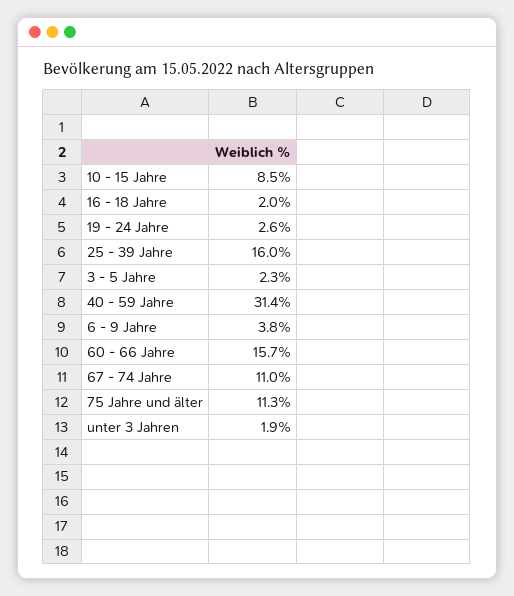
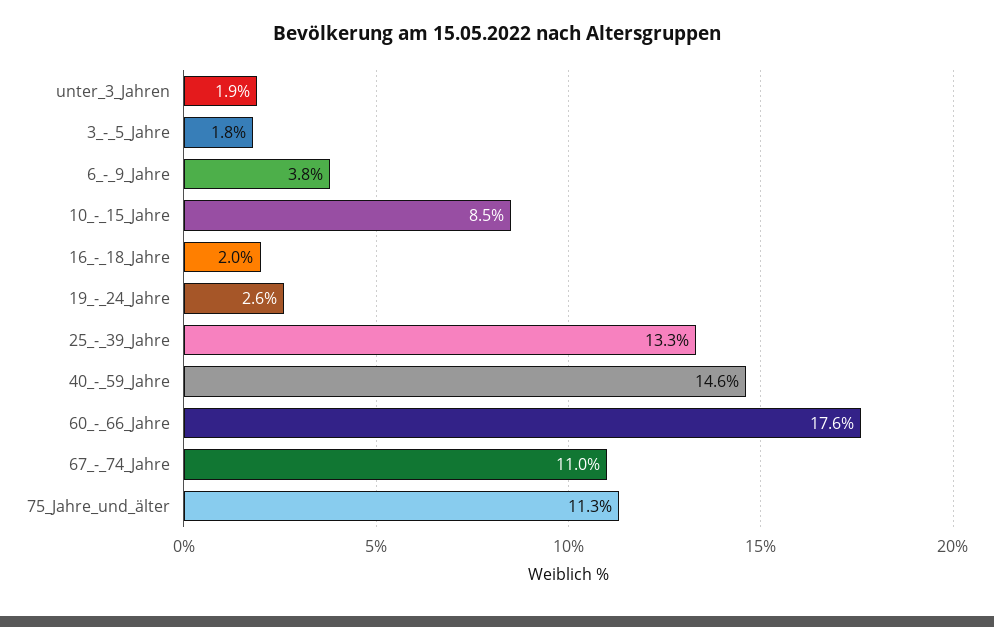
25 - 39 Jahre: 16 -> 13.3
3 - 5 Jahre: 2.3 -> 1.8
40 - 59 Jahre: 31.4 -> 14.6
60 - 66 Jahre: 15.7 -> 17.6

